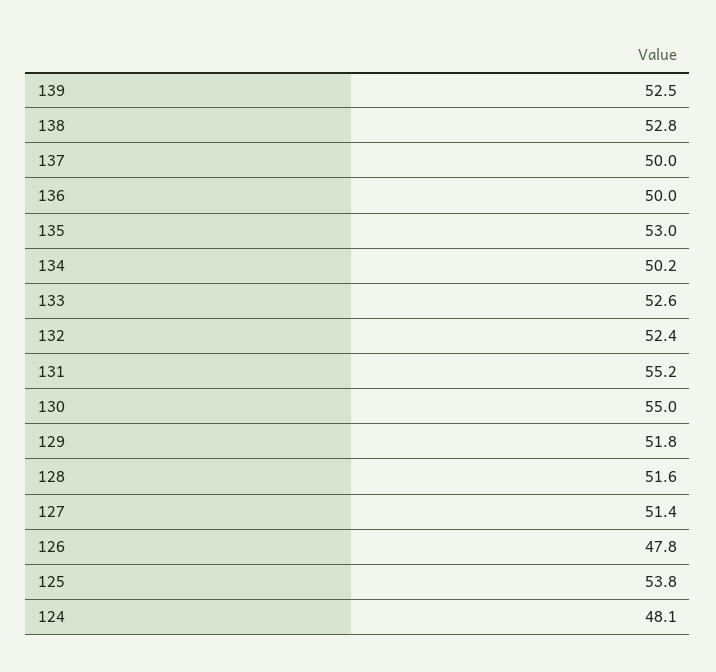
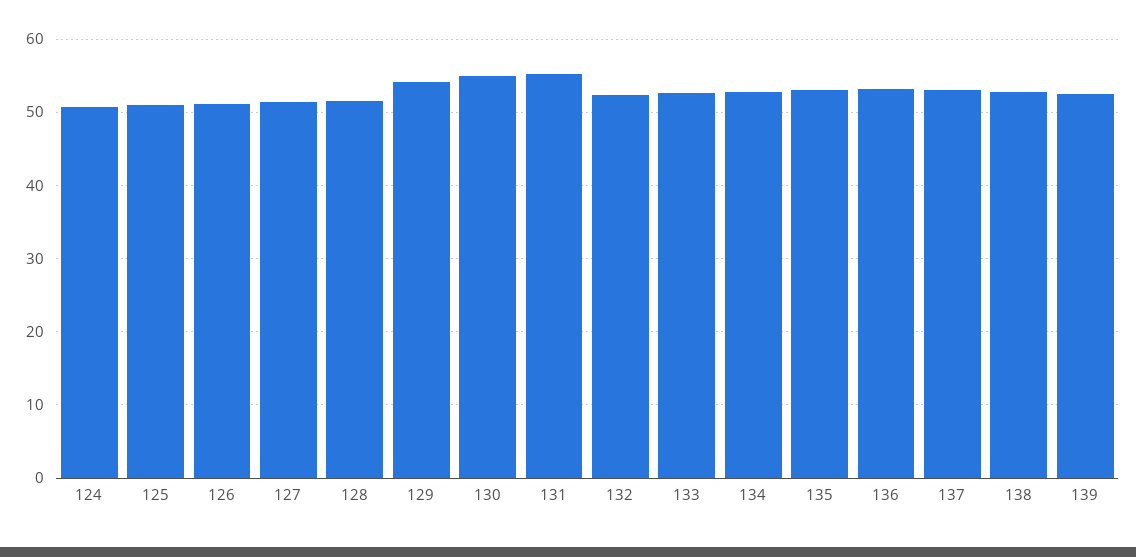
137: 50 -> 53
136: 50 -> 53
134: 50.2 -> 53
129: 51.8 -> 54
126: 47.8 -> 51
125: 53.8 -> 51
124: 48.1 -> 51

